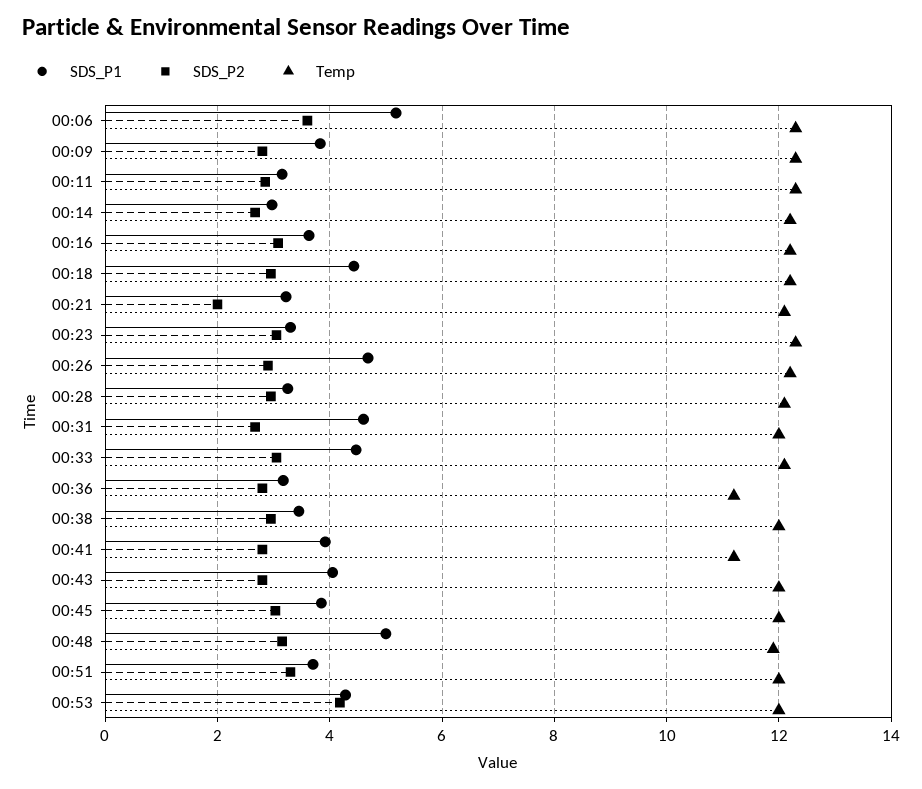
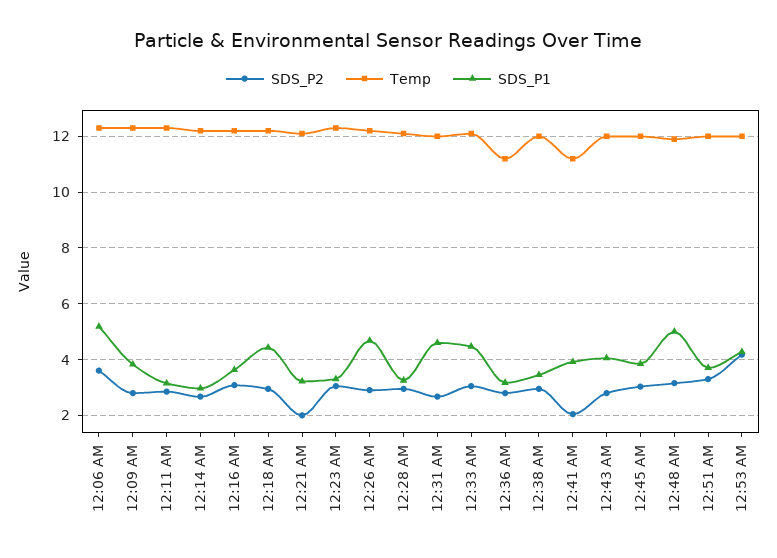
SDS_P2, 00:41: 2.8 -> 2

